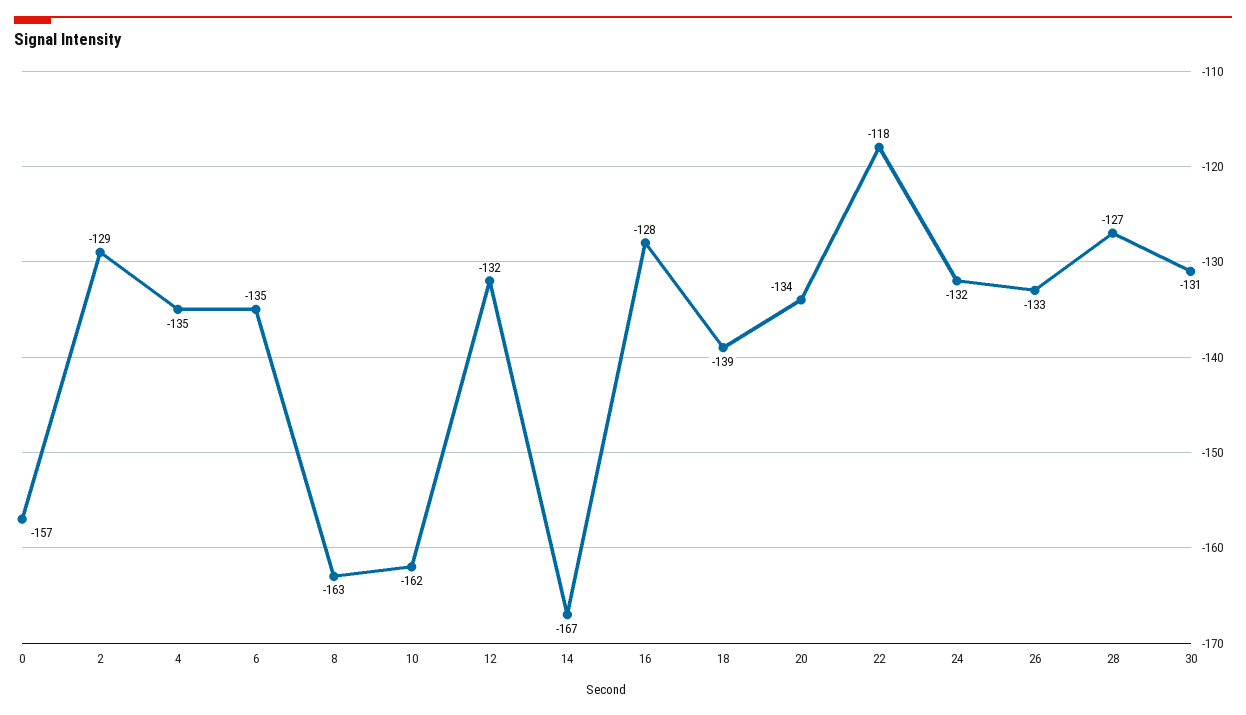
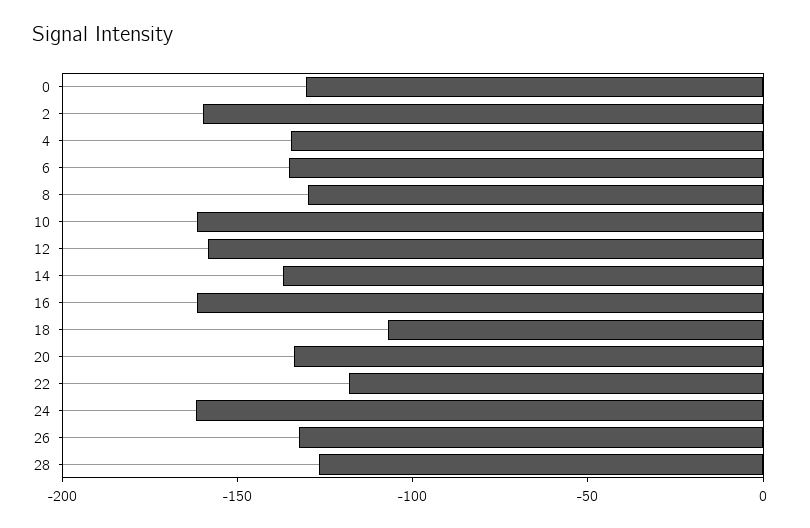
0: -157 -> -130
2: -129 -> -160
8: -163 -> -130
12: -132 -> -160
14: -167 -> -140
16: -128 -> -160
18: -139 -> -110
24: -132 -> -160
30: -131 -> none

